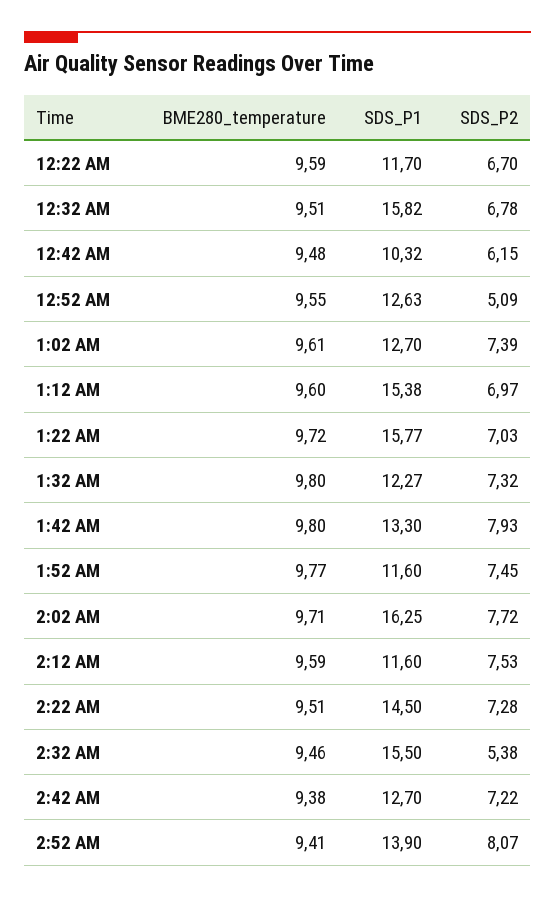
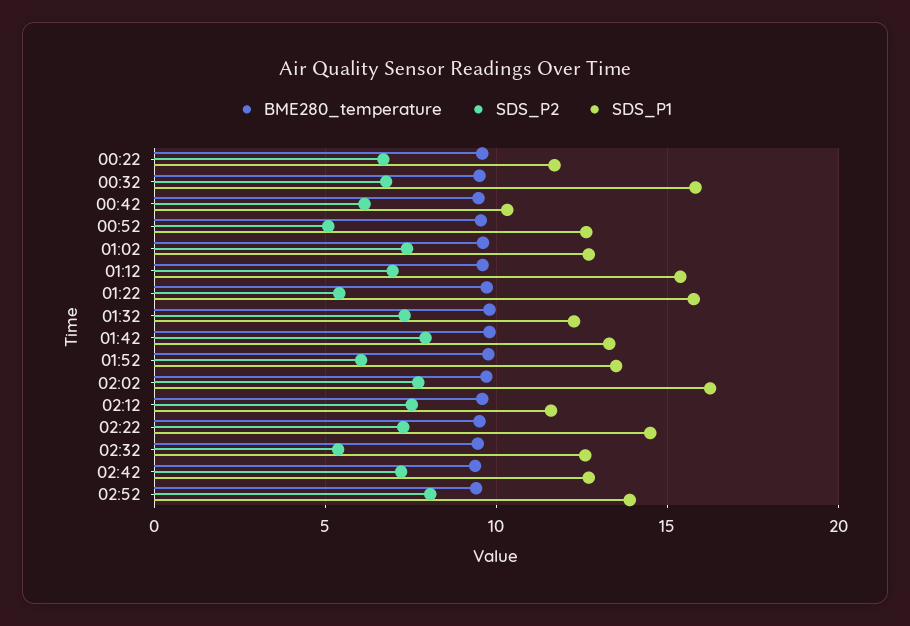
SDS_P2, 1:22 AM: 7.03 -> 5.5
SDS_P1, 1:52 AM: 11.6 -> 13.5
SDS_P2, 1:52 AM: 7.45 -> 6
SDS_P1, 2:32 AM: 15.5 -> 12.5

